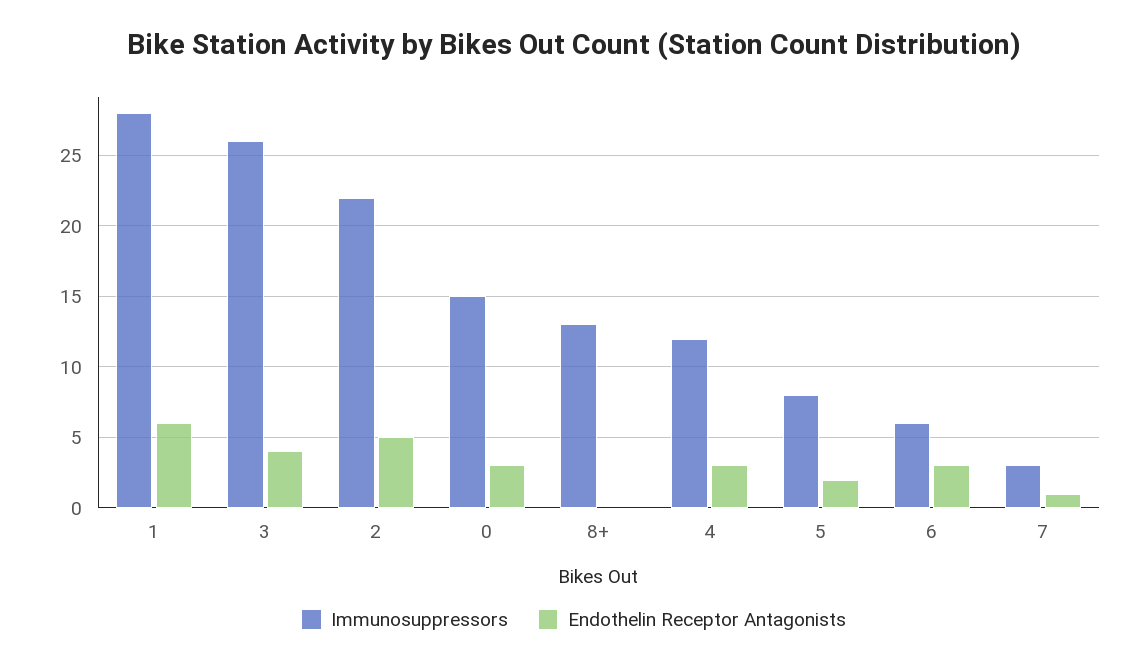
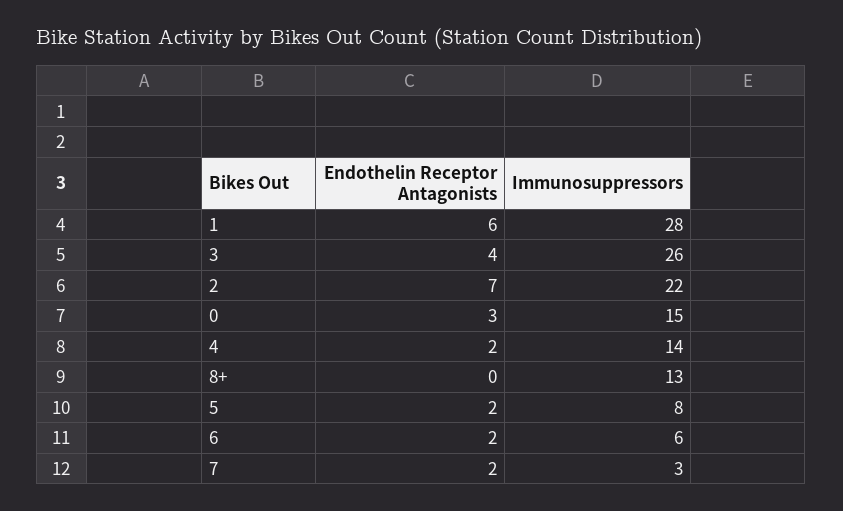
Endothelin Receptor Antagonists, 2: 5 -> 7
Immunosuppressors, 4: 12 -> 14
Endothelin Receptor Antagonists, 4: 3 -> 2
Endothelin Receptor Antagonists, 6: 3 -> 2
Endothelin Receptor Antagonists, 7: 1 -> 2

